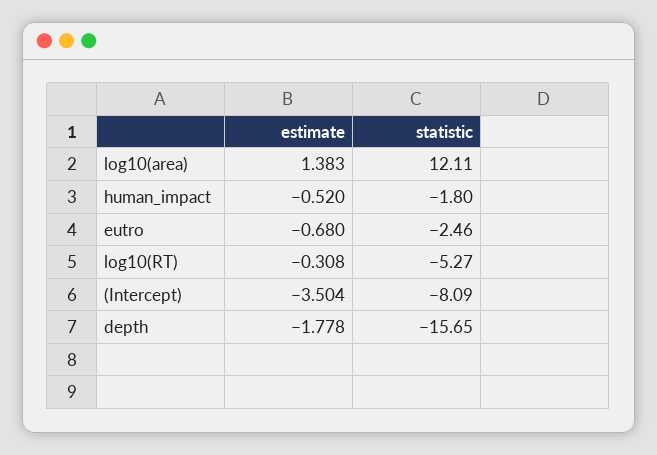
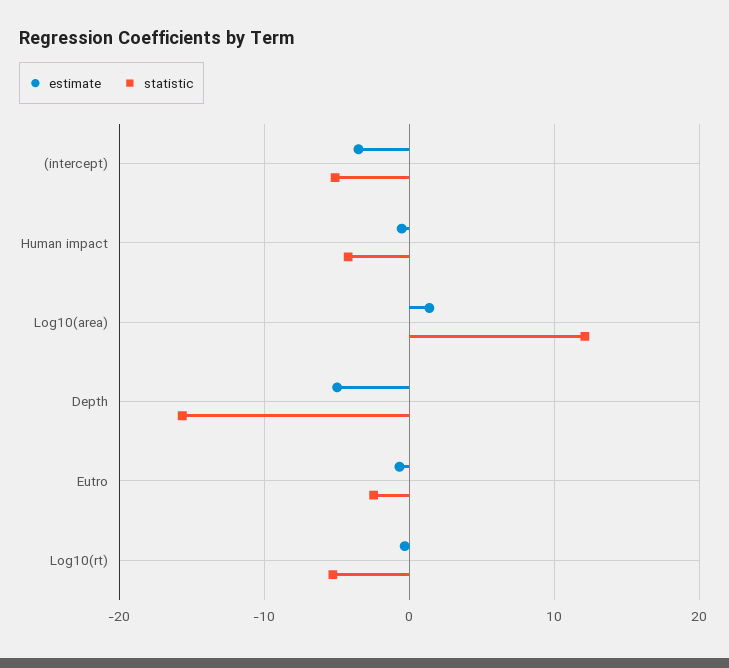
statistic, human_impact: -1.8 -> -4
statistic, (Intercept): -8.09 -> -5
estimate, depth: -1.778 -> -5

